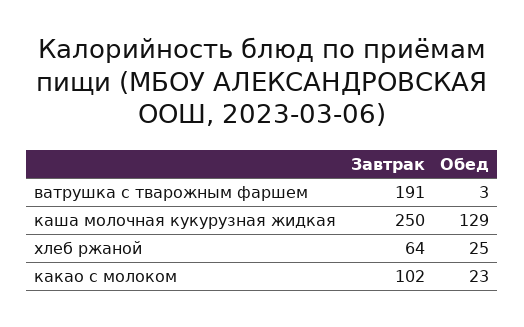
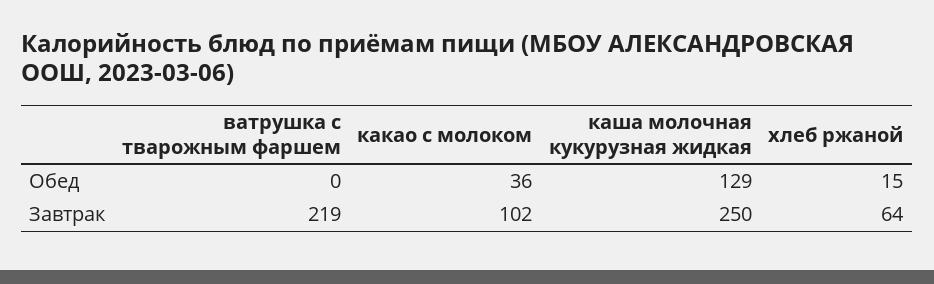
Завтрак, ватрушка с тварожным фаршем: 191 -> 219
Обед, ватрушка с тварожным фаршем: 3 -> 0
Обед, хлеб ржаной: 25 -> 15
Обед, какао с молоком: 23 -> 36

